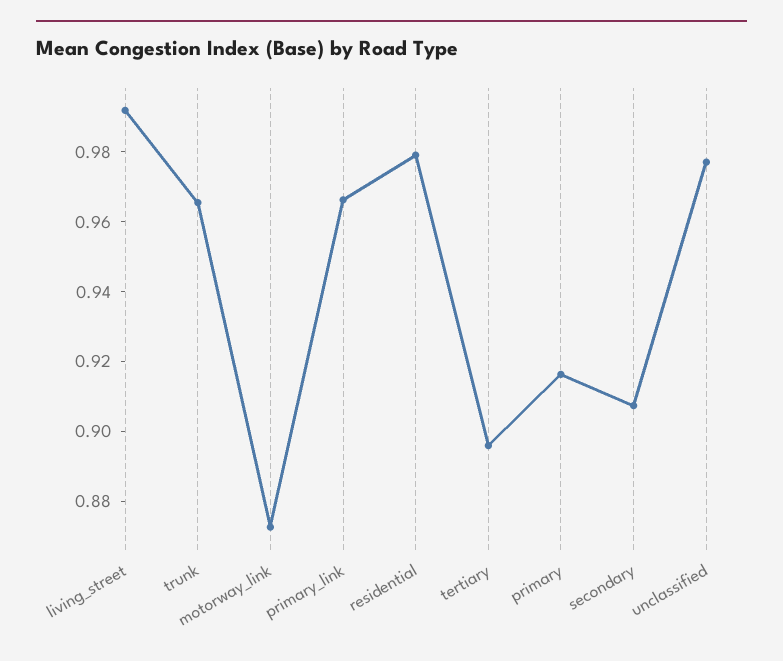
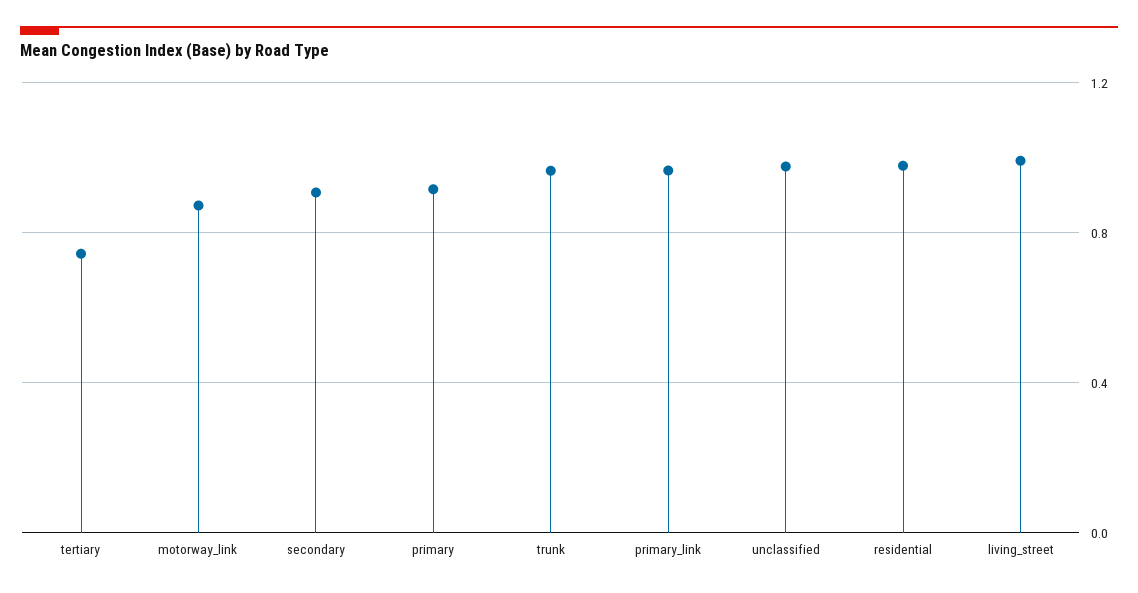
tertiary: 0.895 -> 0.75

